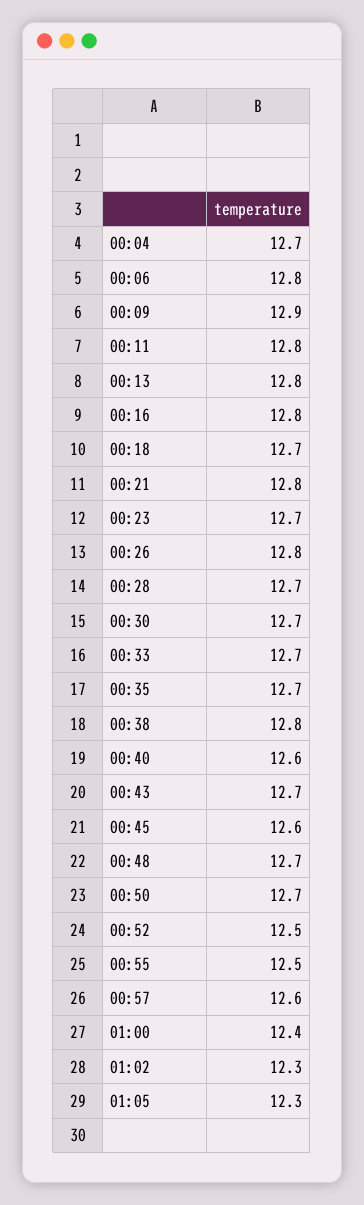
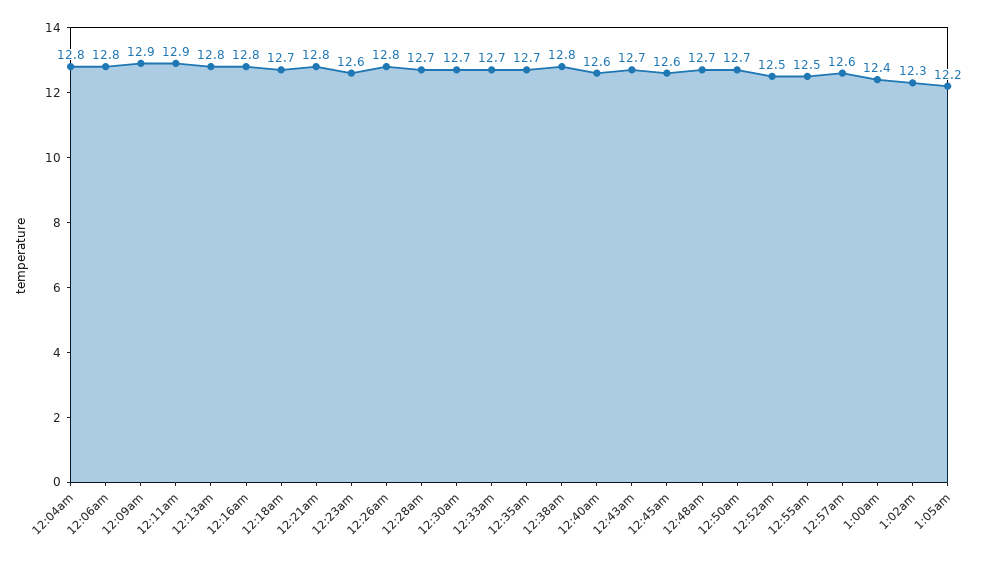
00:04: 12.7 -> 12.8
00:11: 12.8 -> 12.9
00:23: 12.7 -> 12.6
01:05: 12.3 -> 12.2

